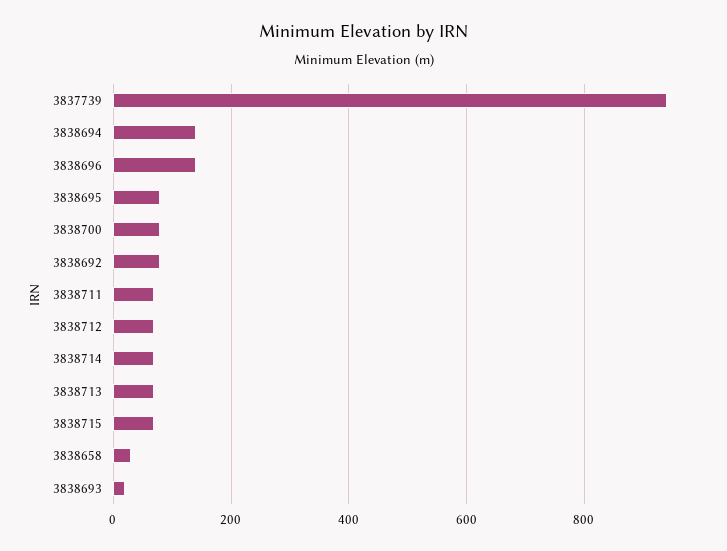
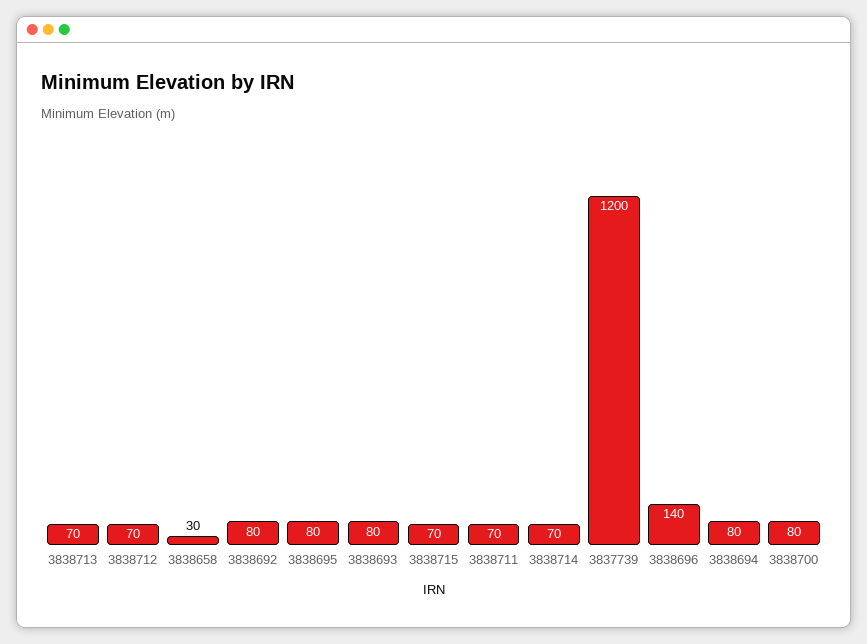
3837739: 940 -> 1200
3838694: 140 -> 80
3838693: 20 -> 80

